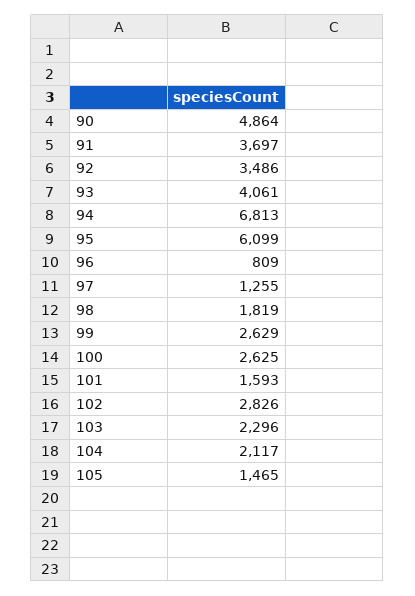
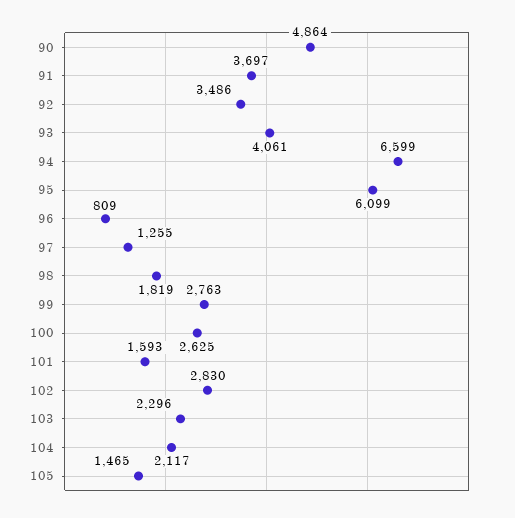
94: 6813 -> 6599
99: 2629 -> 2763
102: 2826 -> 2830

